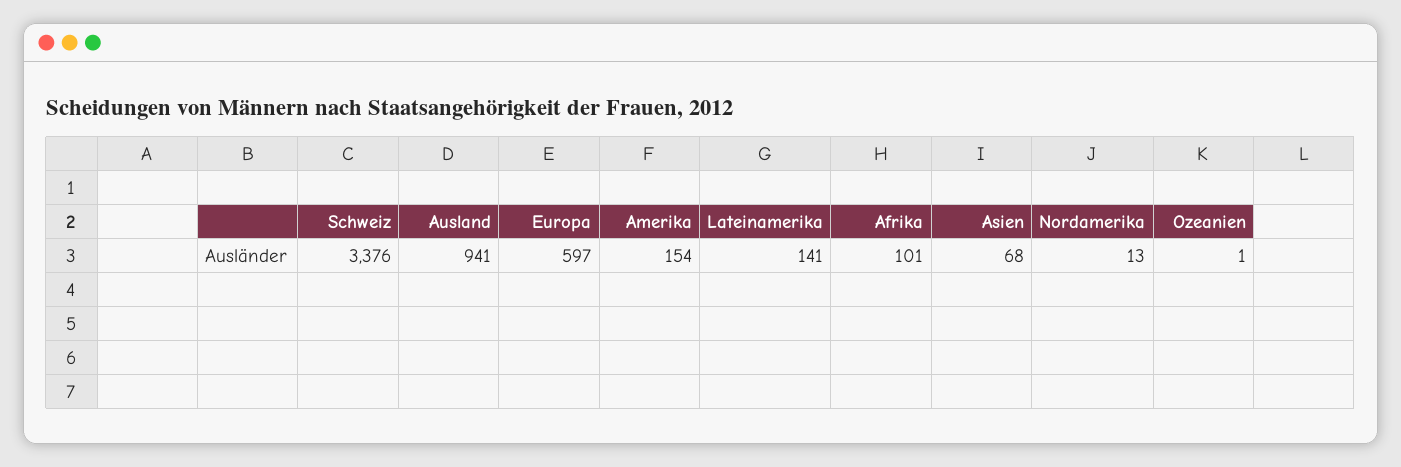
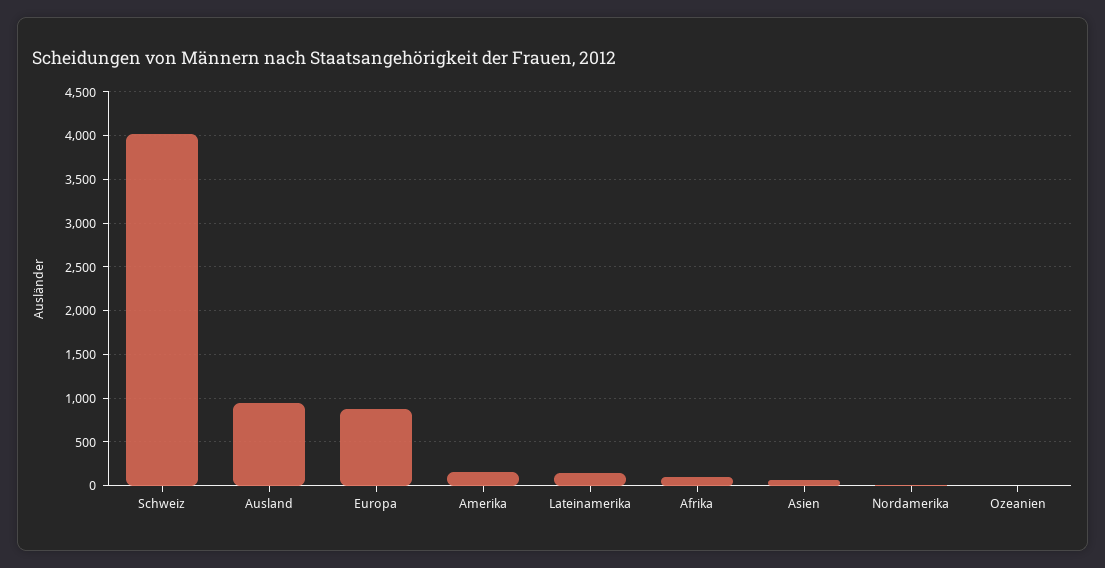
Schweiz: 3376 -> 4000
Europa: 597 -> 900

